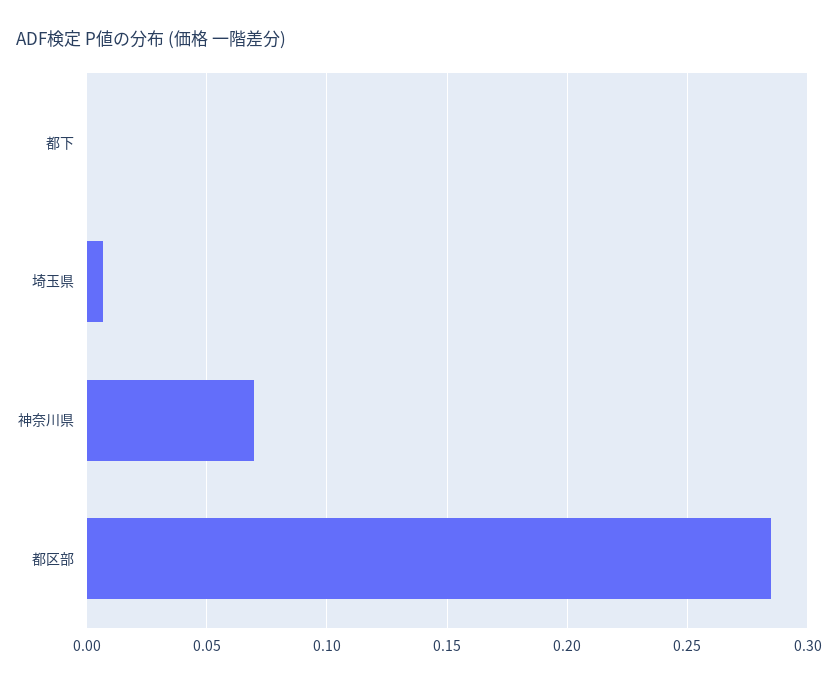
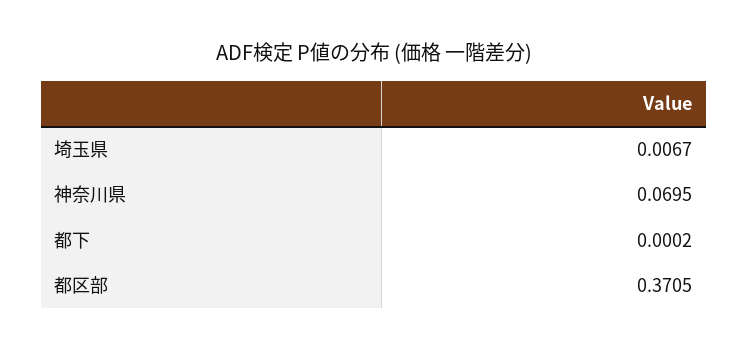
都区部: 0.285 -> 0.3705

